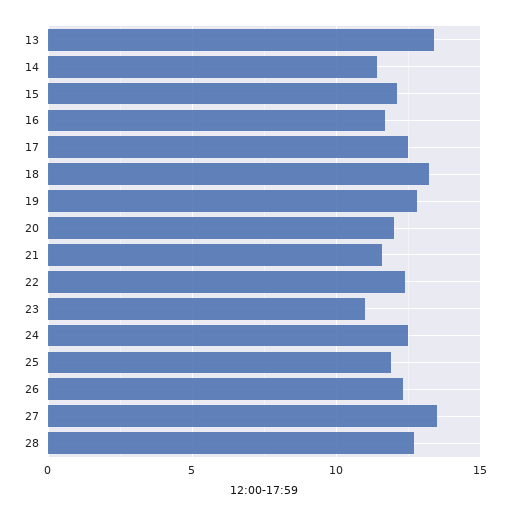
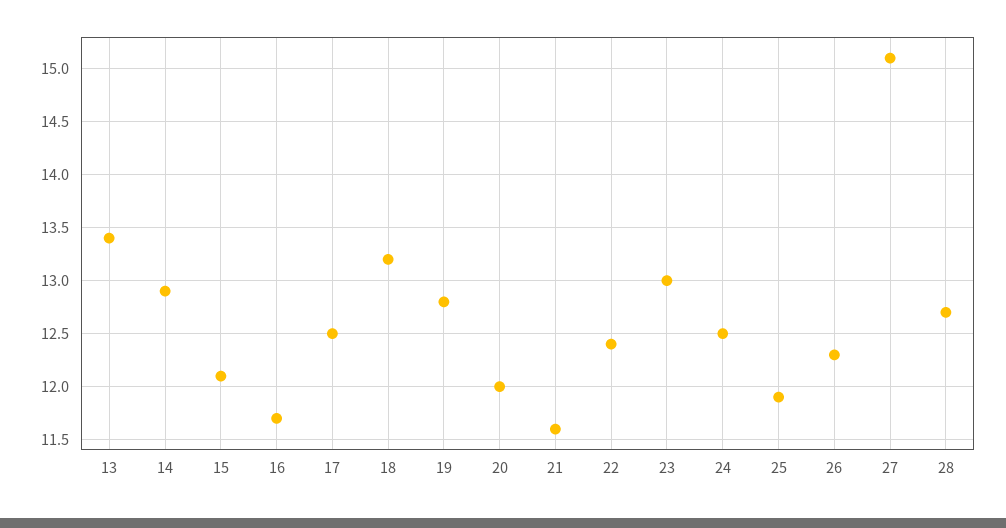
14: 11.5 -> 12.9
23: 11 -> 13
27: 13.5 -> 15.1

